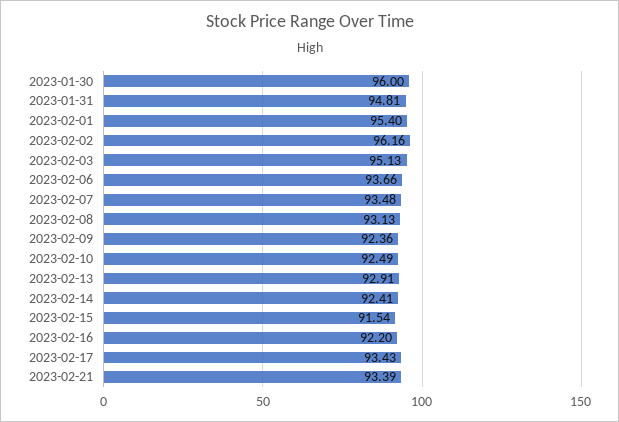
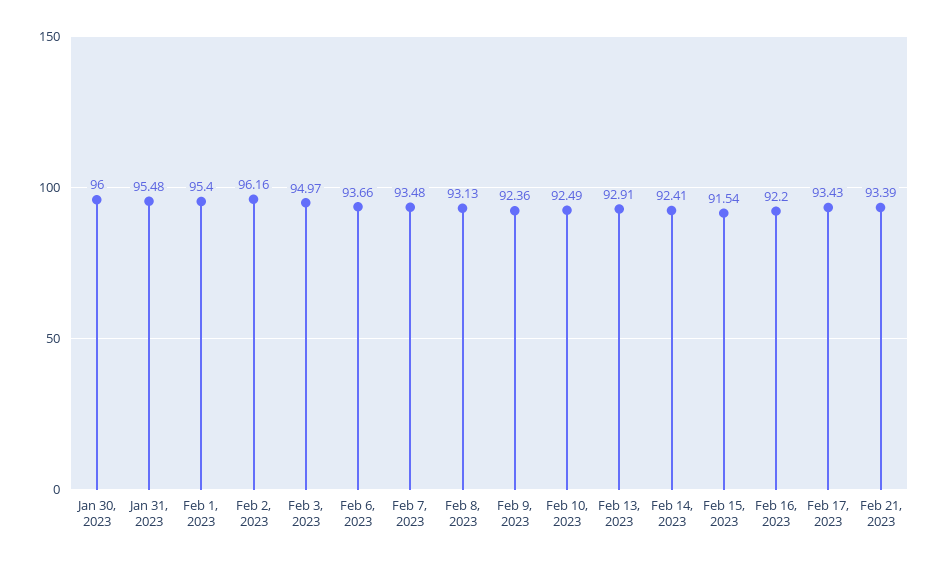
2023-01-31: 94.81 -> 95.48
2023-02-03: 95.13 -> 94.97

